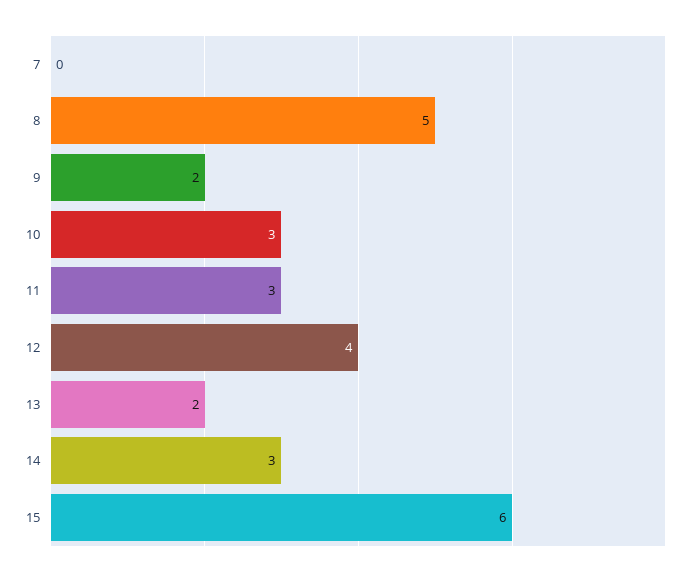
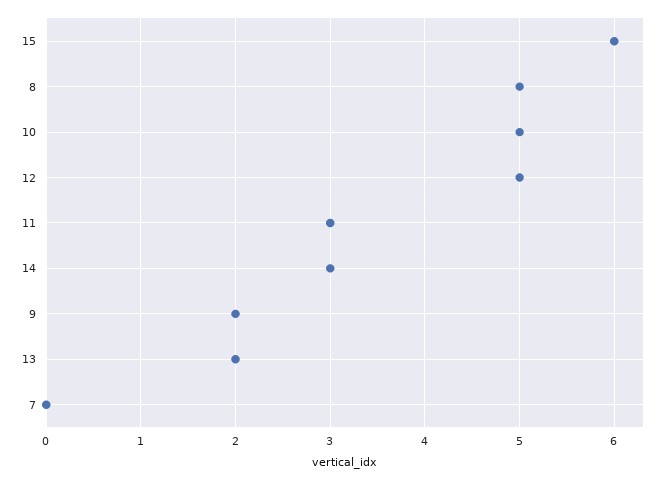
10: 3 -> 5
12: 4 -> 5

